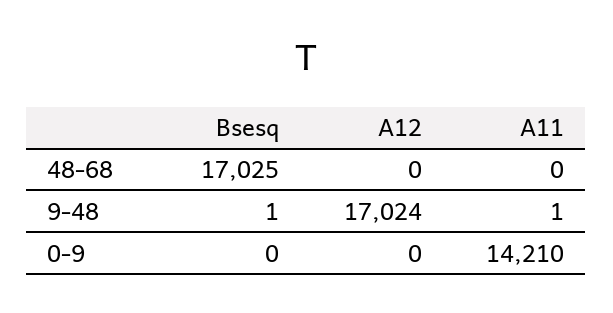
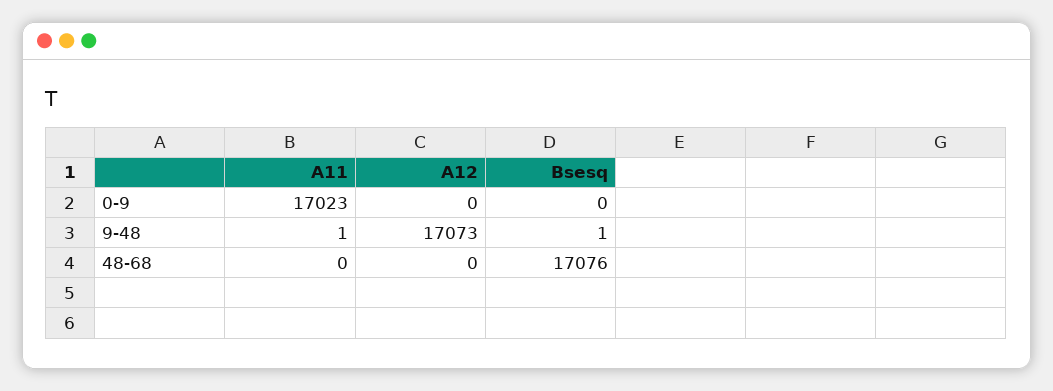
Bsesq, 48-68: 17025 -> 17076
A12, 9-48: 17024 -> 17073
A11, 0-9: 14210 -> 17023

